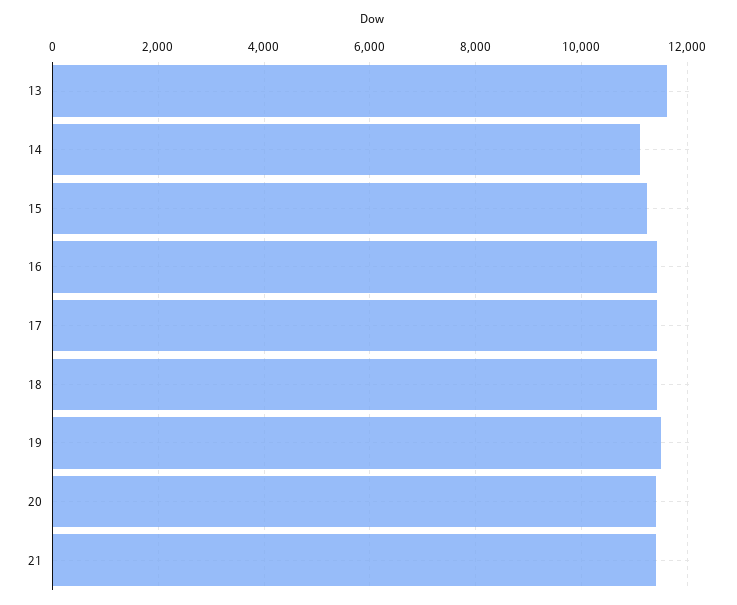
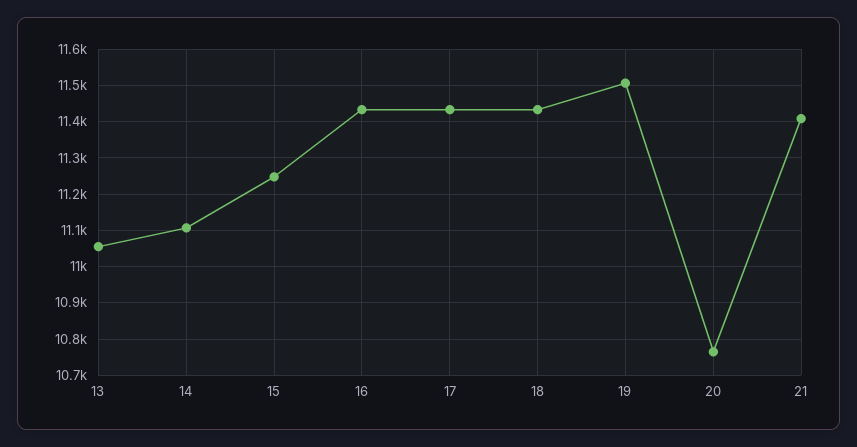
13: 11600 -> 11060
20: 11400 -> 10760

